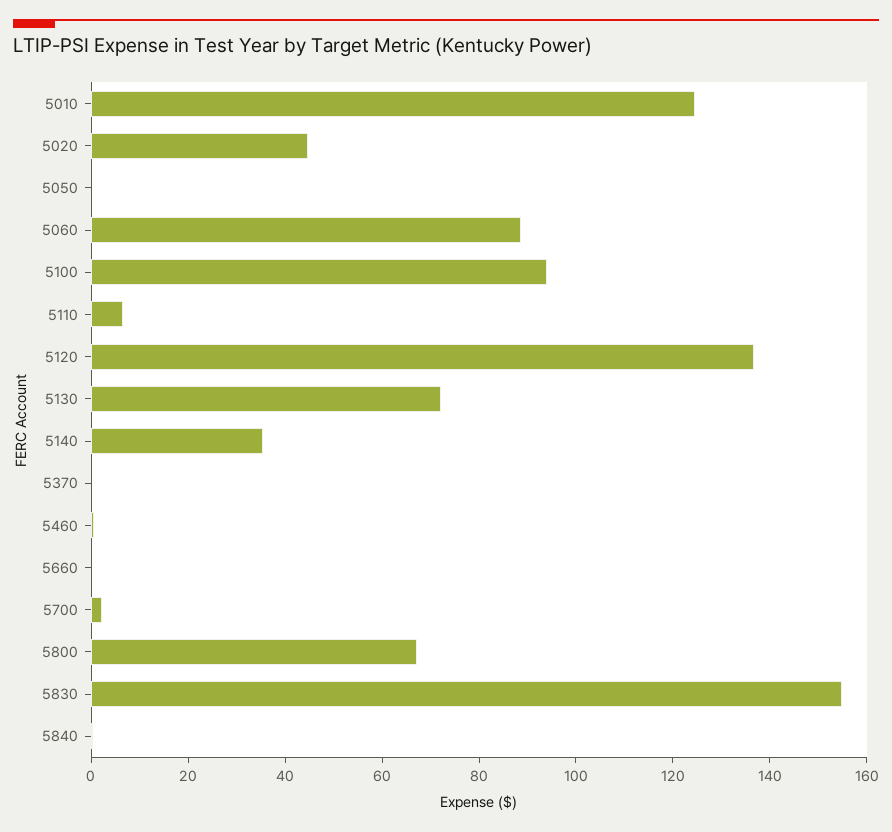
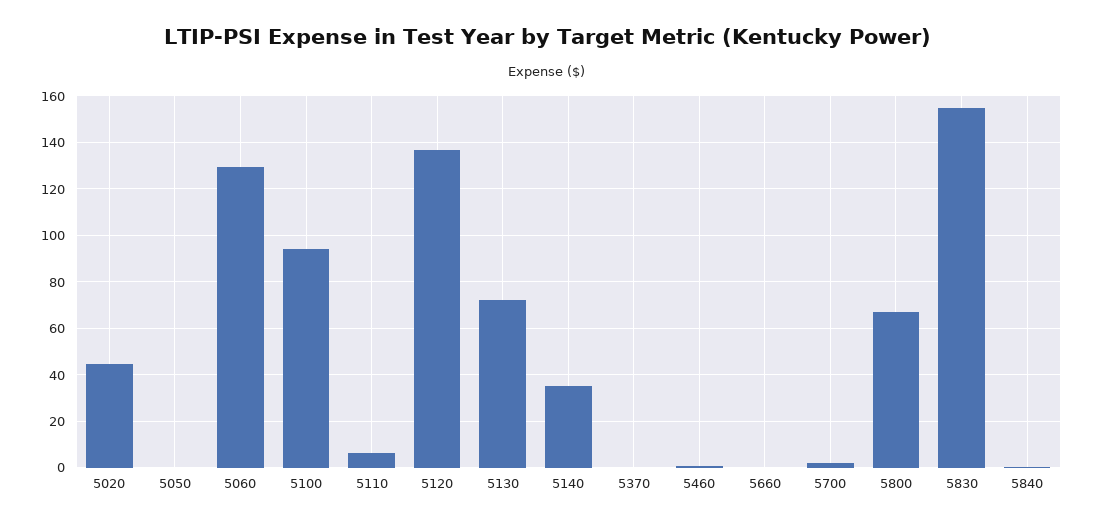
5010: 125 -> none
5060: 90 -> 130

